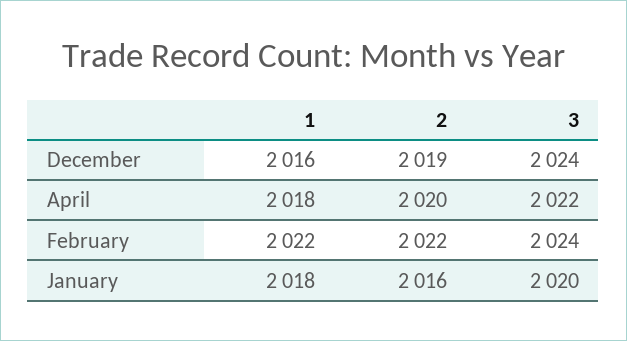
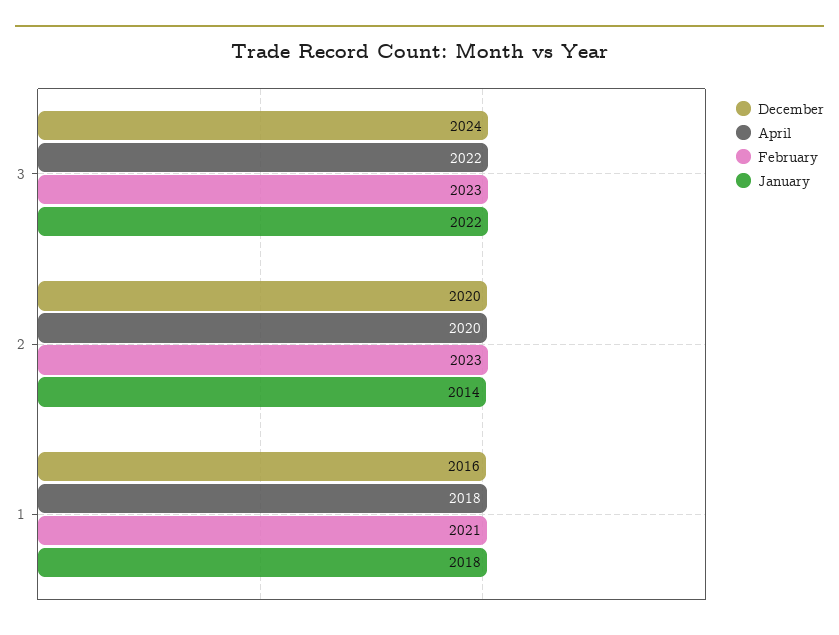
December, 2: 2019 -> 2020
February, 1: 2022 -> 2021
February, 2: 2022 -> 2023
February, 3: 2024 -> 2023
January, 2: 2016 -> 2014
January, 3: 2020 -> 2022

